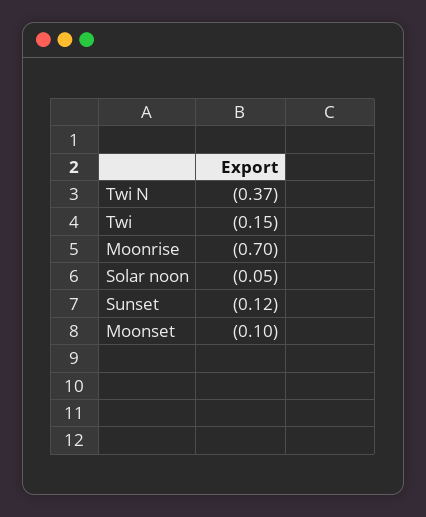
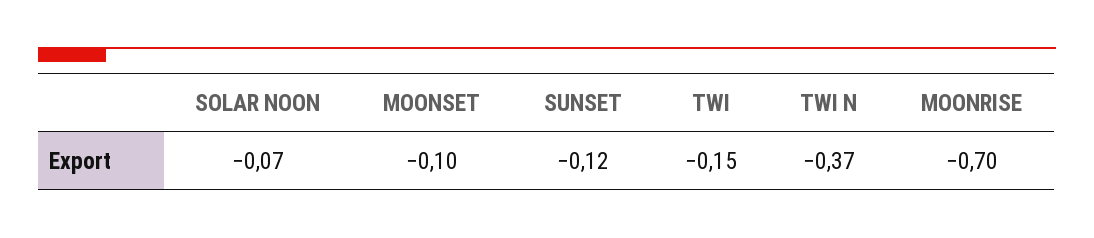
Solar noon: -0.05 -> -0.07

